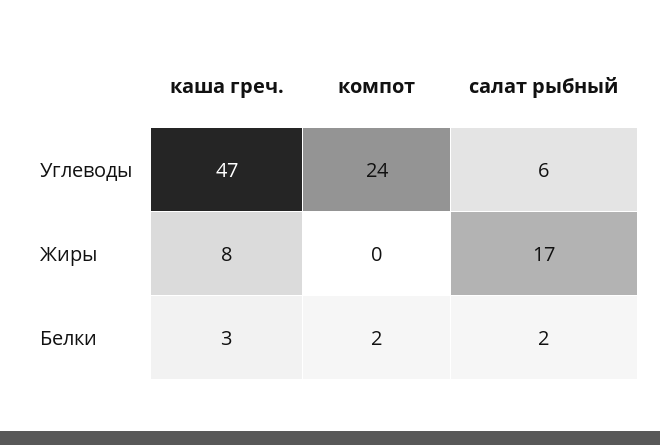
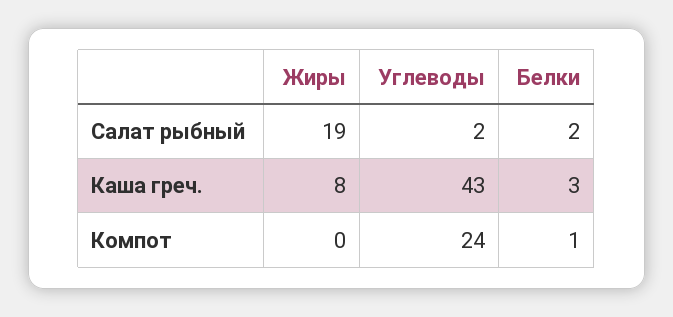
каша греч., Углеводы: 47 -> 43
салат рыбный, Углеводы: 6 -> 2
салат рыбный, Жиры: 17 -> 19
компот, Белки: 2 -> 1

